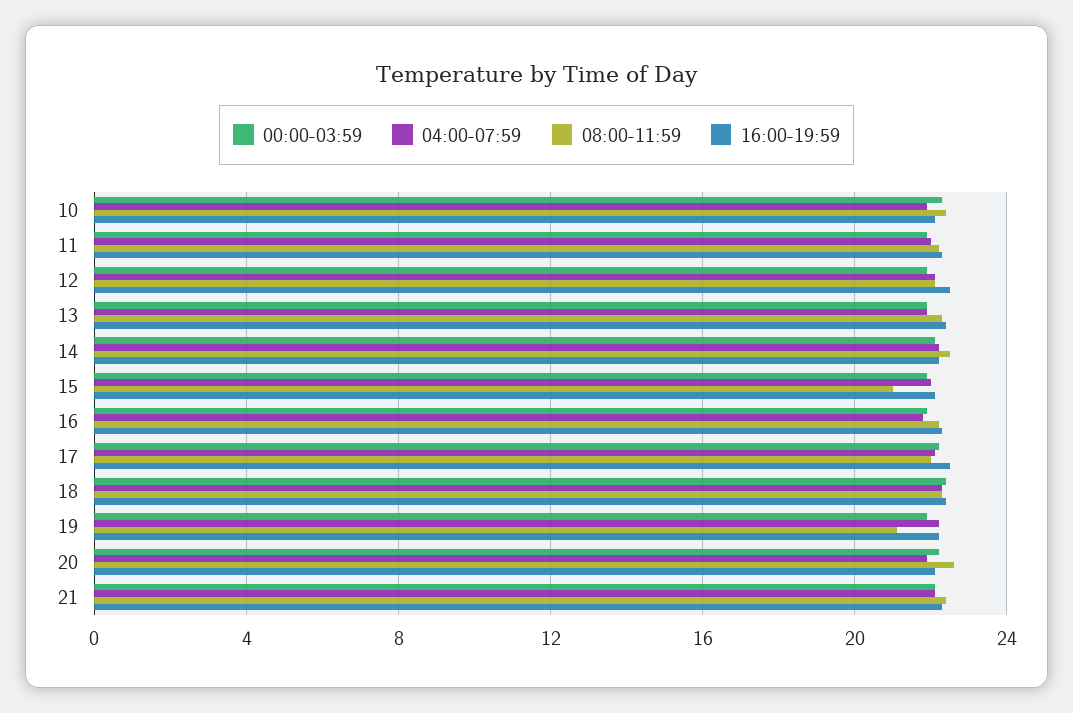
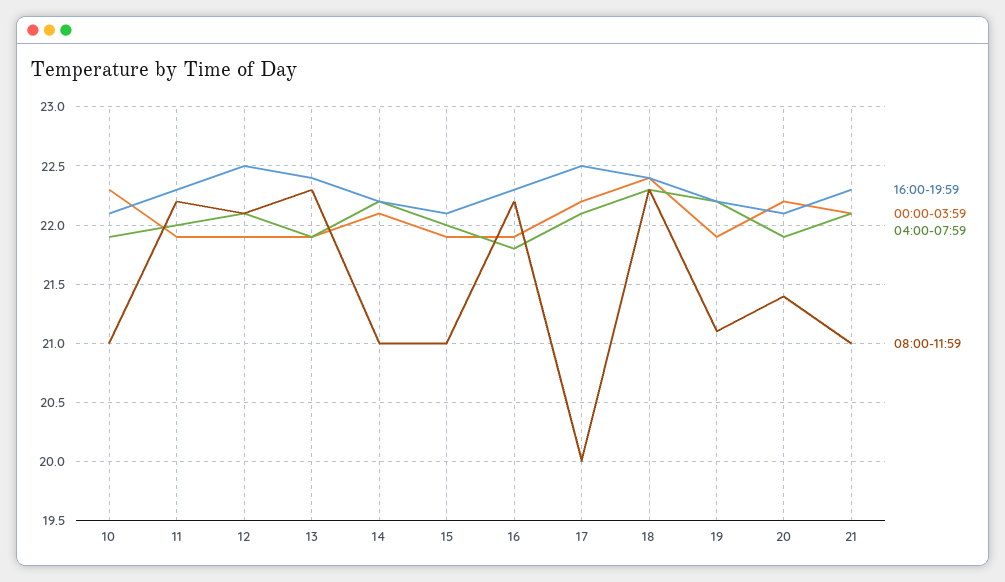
08:00-11:59, 10: 22.5 -> 21
08:00-11:59, 14: 22.5 -> 21
08:00-11:59, 17: 22 -> 20
08:00-11:59, 20: 22.5 -> 21.4
08:00-11:59, 21: 22.5 -> 21

